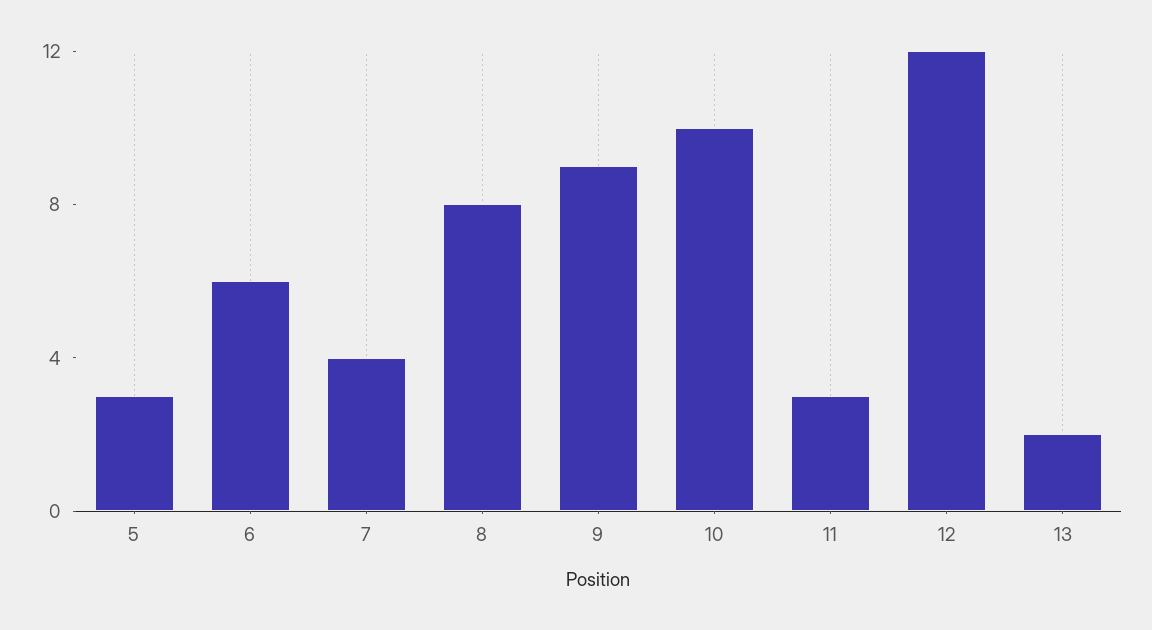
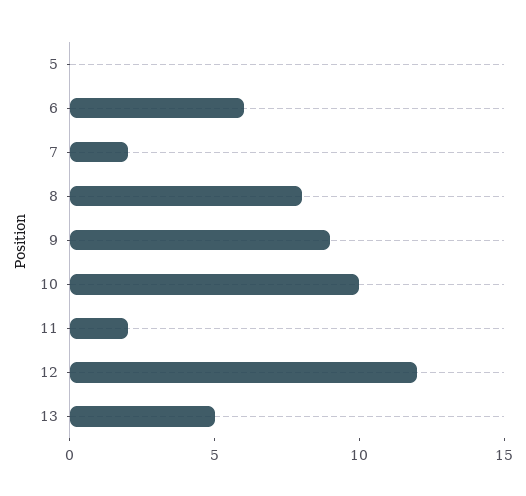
5: 3 -> 0
7: 4 -> 2
11: 3 -> 2
13: 2 -> 5

